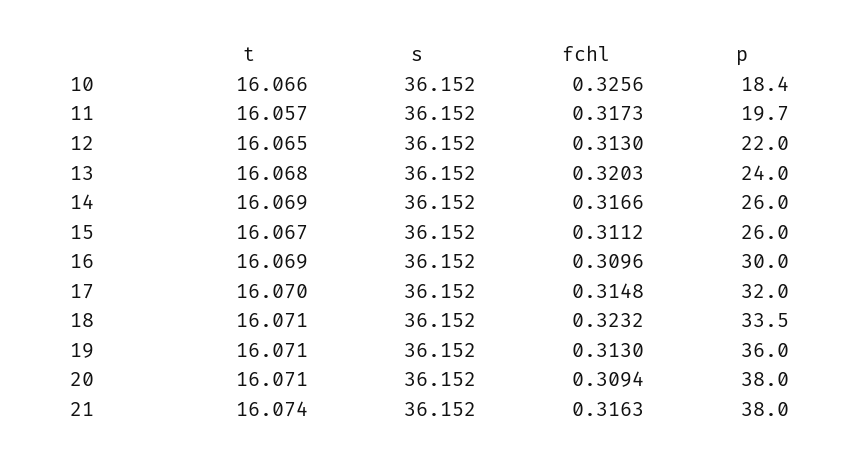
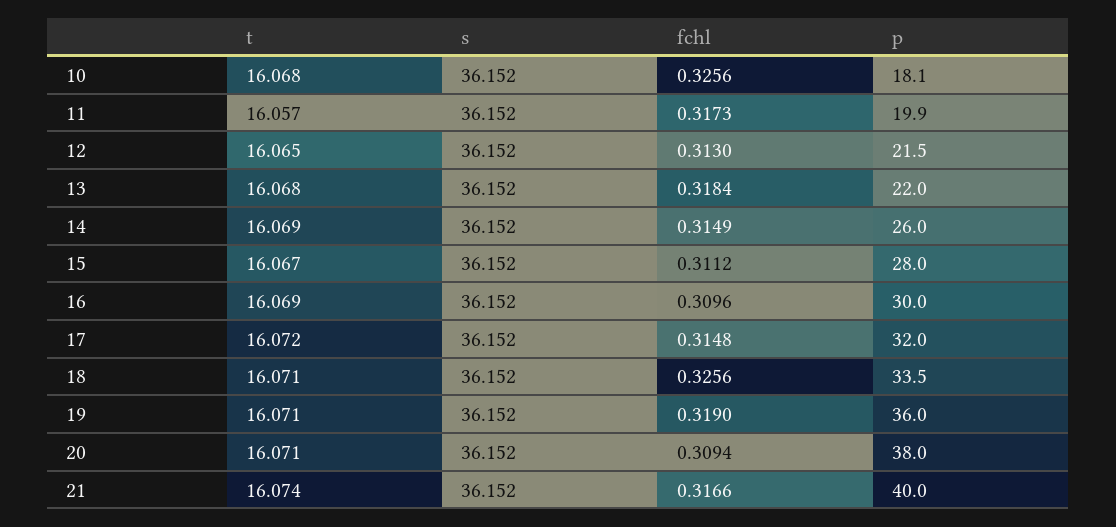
t, 10: 16.066 -> 16.068
p, 10: 18.4 -> 18.1
p, 11: 19.7 -> 19.9
p, 12: 22 -> 21.5
fchl, 13: 0.3203 -> 0.3184
p, 13: 24 -> 22
fchl, 14: 0.3166 -> 0.3149
p, 15: 26 -> 28
t, 17: 16.07 -> 16.072
fchl, 18: 0.3232 -> 0.3256
fchl, 19: 0.313 -> 0.319
fchl, 21: 0.3163 -> 0.3166
p, 21: 38 -> 40

